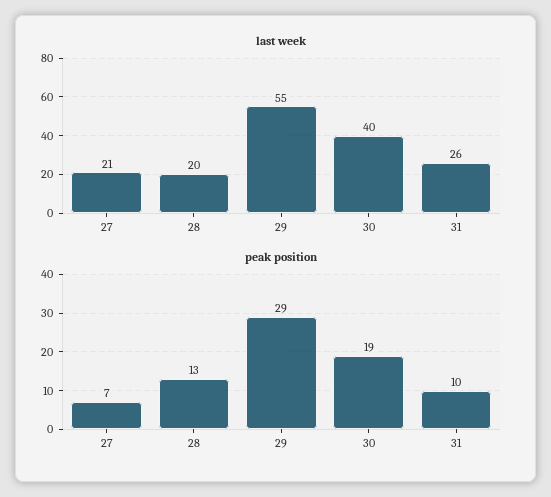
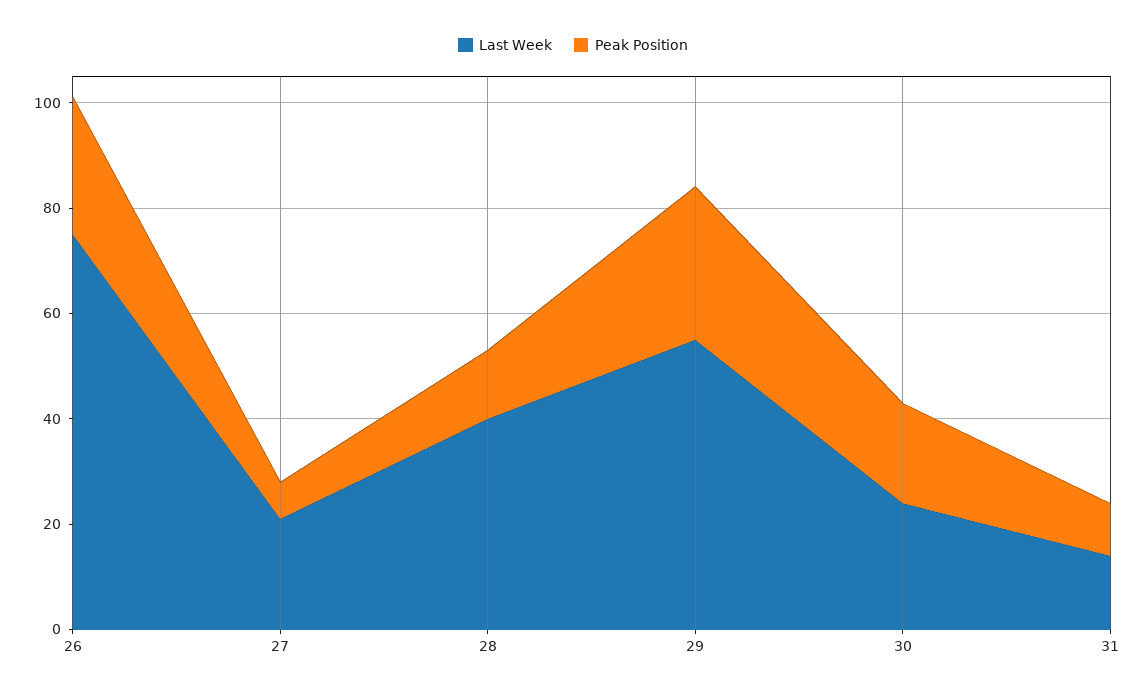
last week, 28: 20 -> 40
last week, 30: 40 -> 25
last week, 31: 26 -> 15
last week, 26: none -> 75
peak position, 26: none -> 25

